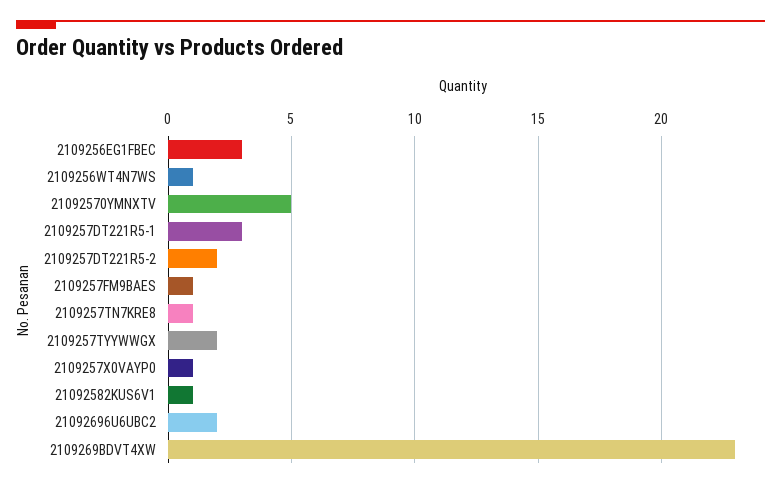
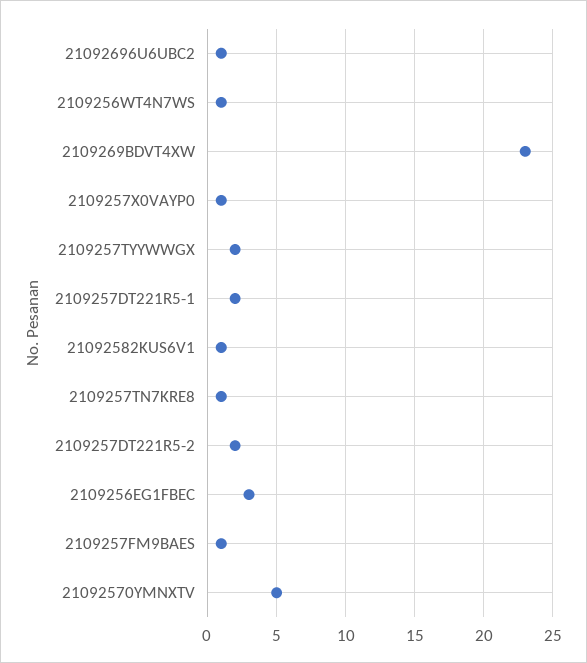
2109257DT221R5-1: 3 -> 2
21092696U6UBC2: 2 -> 1

